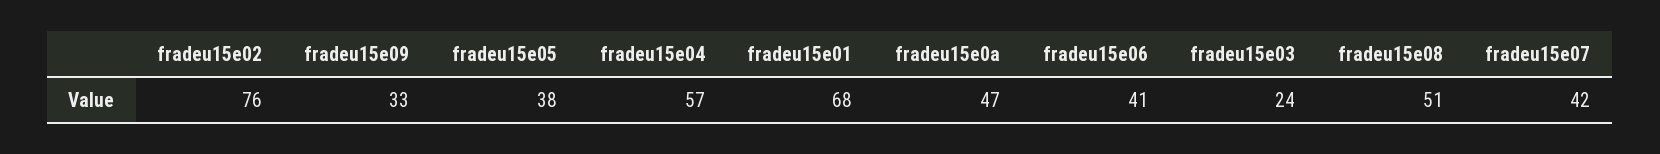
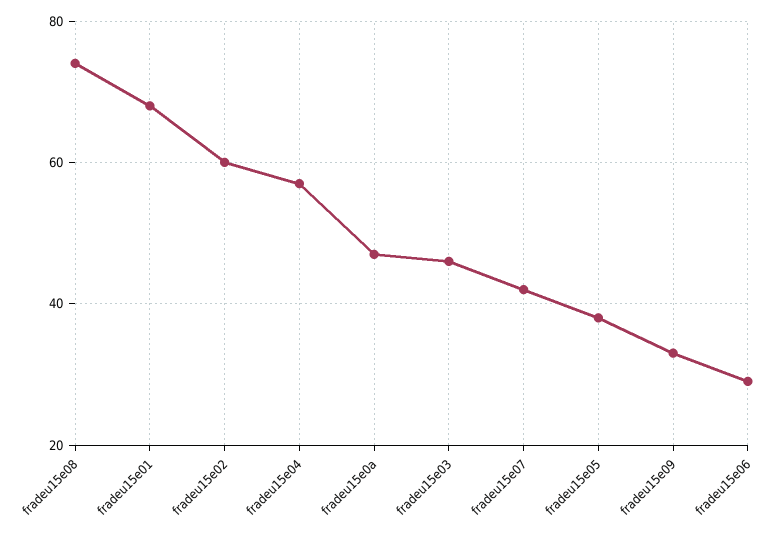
fradeu15e02: 76 -> 60
fradeu15e06: 41 -> 30
fradeu15e03: 24 -> 45
fradeu15e08: 51 -> 75

